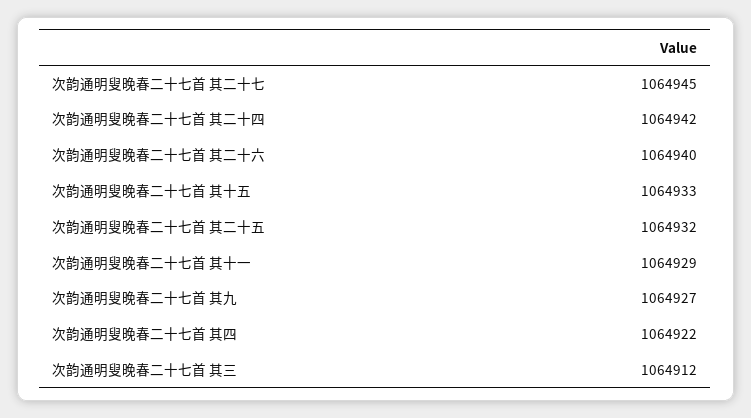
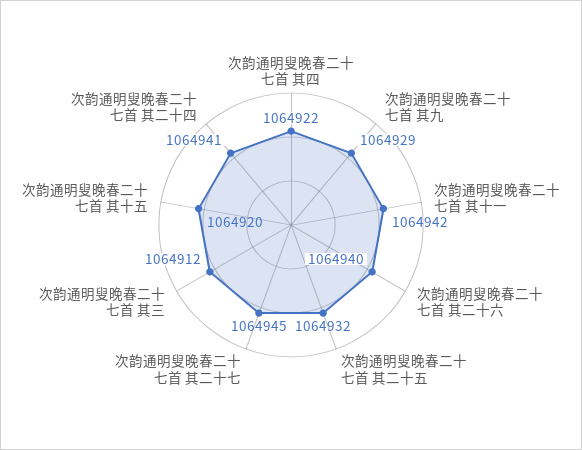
次韵通明叟晚春二十七首 其二十四: 1064942 -> 1064941
次韵通明叟晚春二十七首 其十五: 1064933 -> 1064920
次韵通明叟晚春二十七首 其十一: 1064929 -> 1064942
次韵通明叟晚春二十七首 其九: 1064927 -> 1064929

